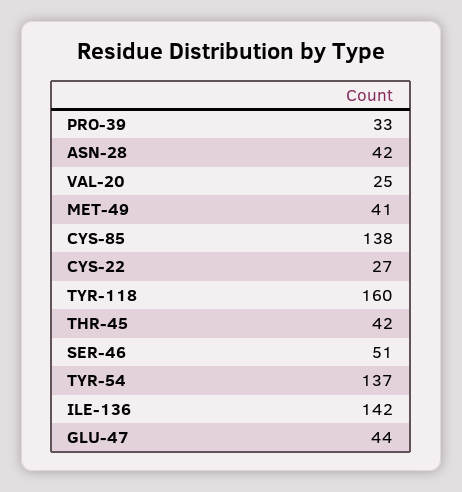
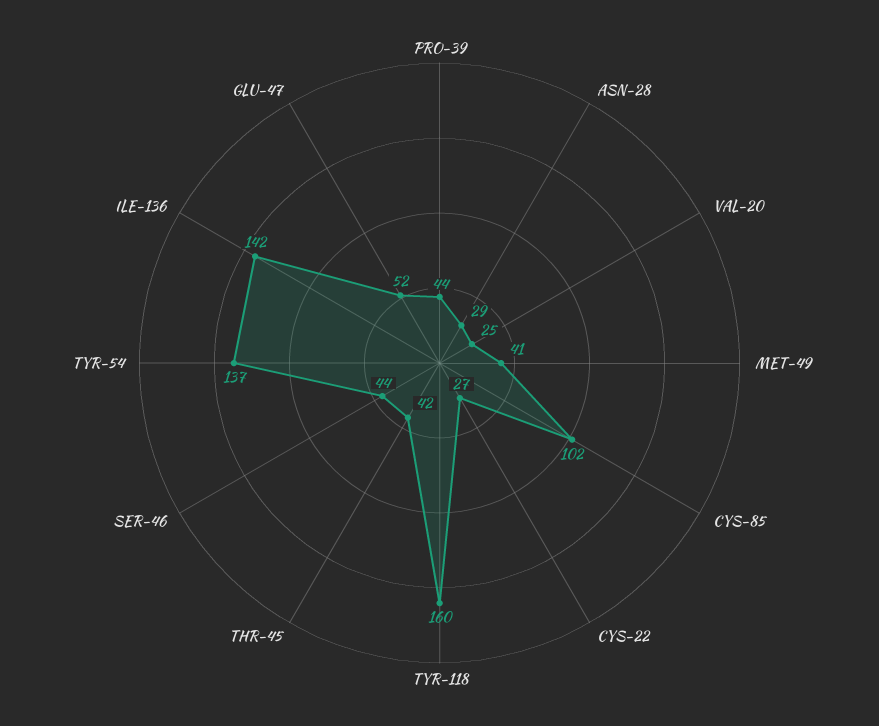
PRO-39: 33 -> 44
ASN-28: 42 -> 29
CYS-85: 138 -> 102
SER-46: 51 -> 44
GLU-47: 44 -> 52

